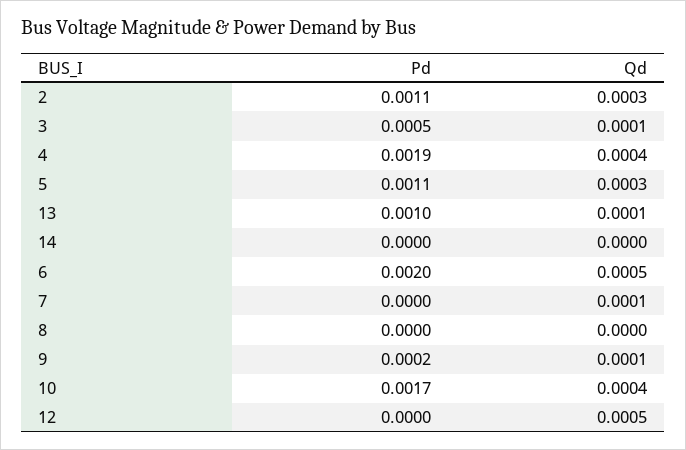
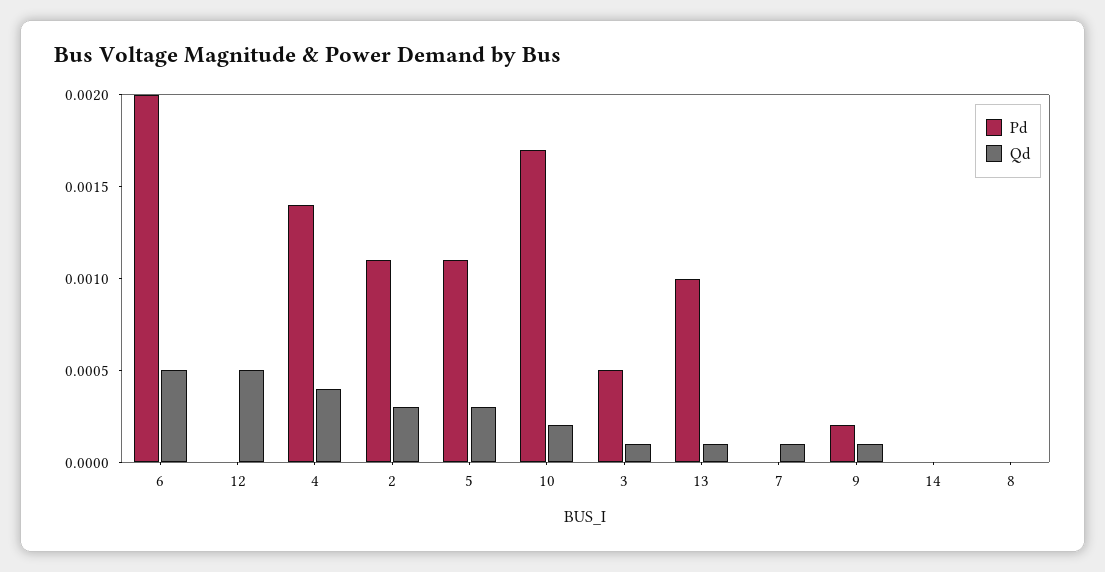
Pd, 4: 0.0019 -> 0.0014
Qd, 10: 0.0004 -> 0.0002

